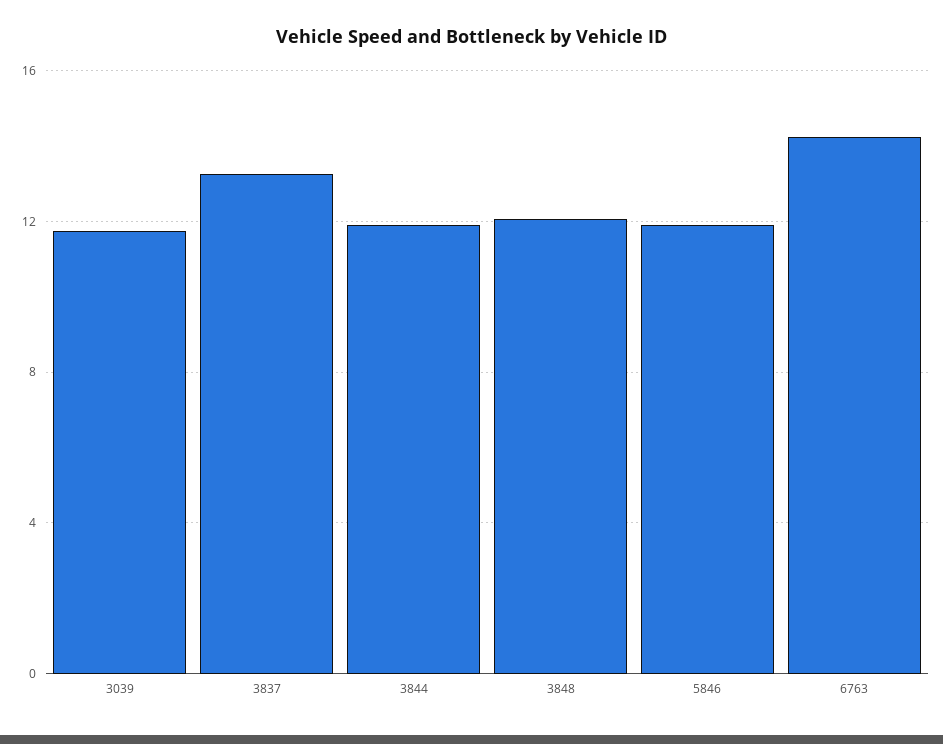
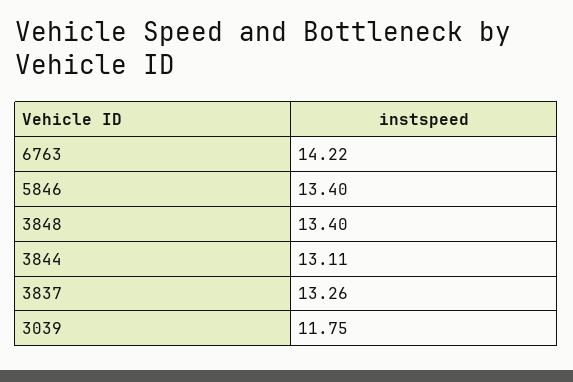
3844: 12 -> 13.11
3848: 12 -> 13.4
5846: 12 -> 13.4

